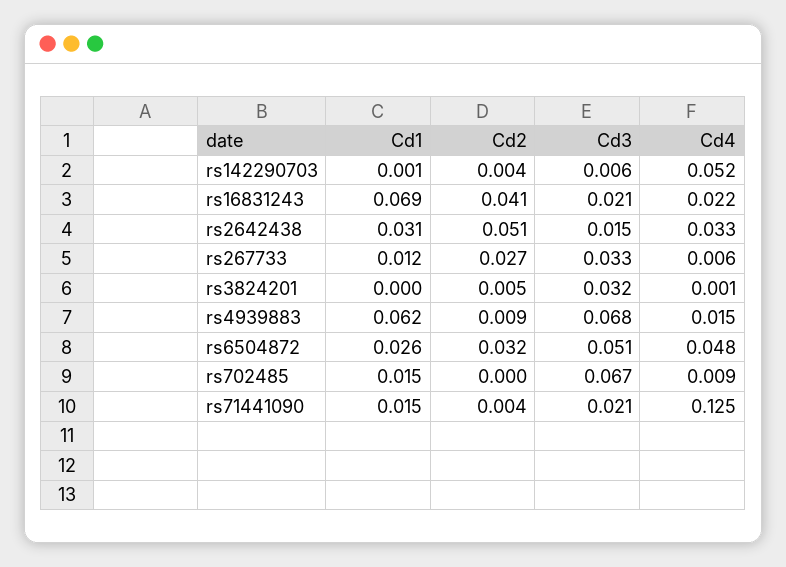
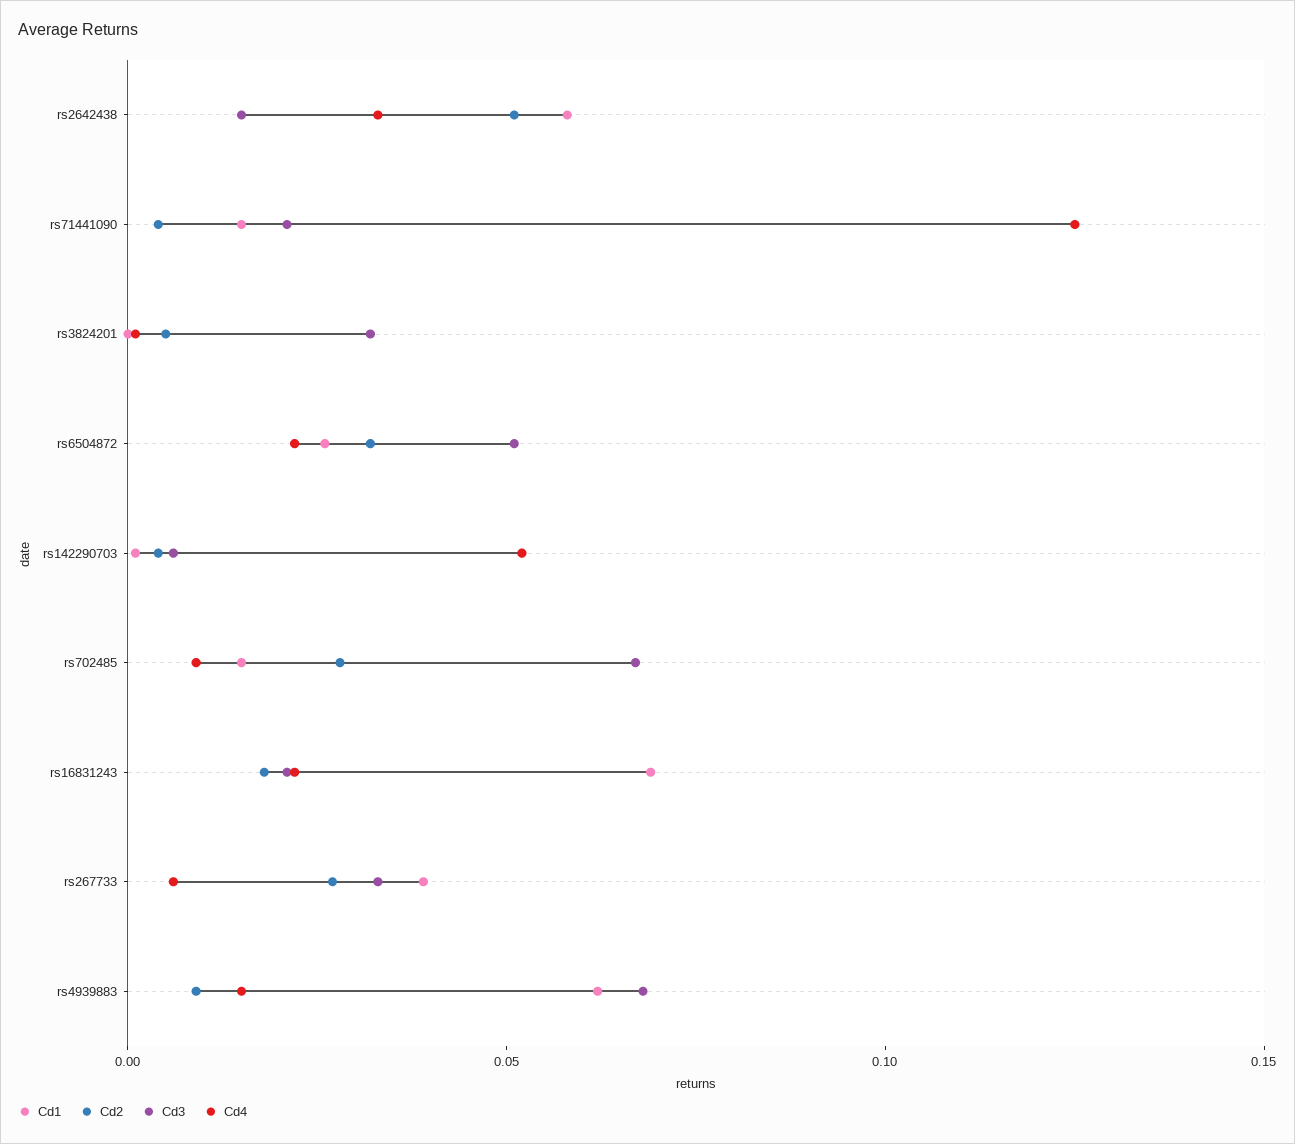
Cd2, rs16831243: 0.041 -> 0.02
Cd1, rs2642438: 0.031 -> 0.06
Cd1, rs267733: 0.012 -> 0.04
Cd4, rs6504872: 0.048 -> 0.02
Cd2, rs702485: 0 -> 0.03

